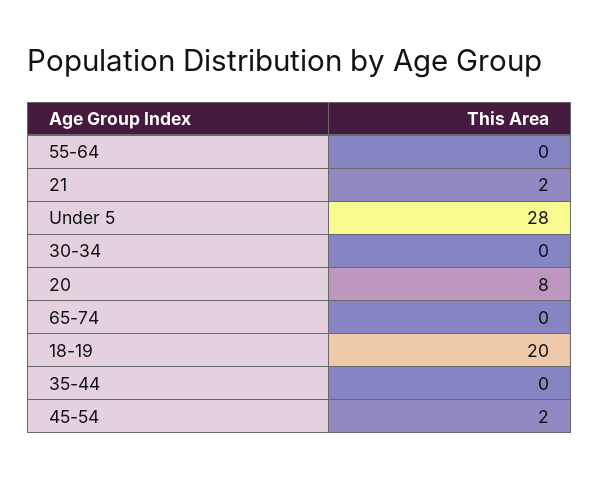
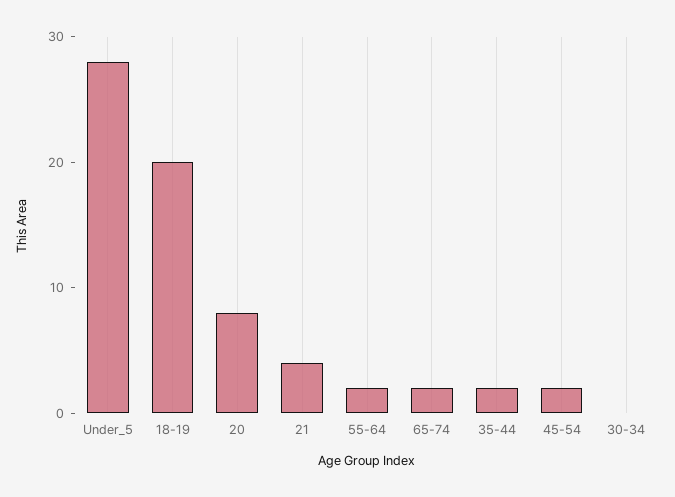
55-64: 0 -> 2
21: 2 -> 4
65-74: 0 -> 2
35-44: 0 -> 2

